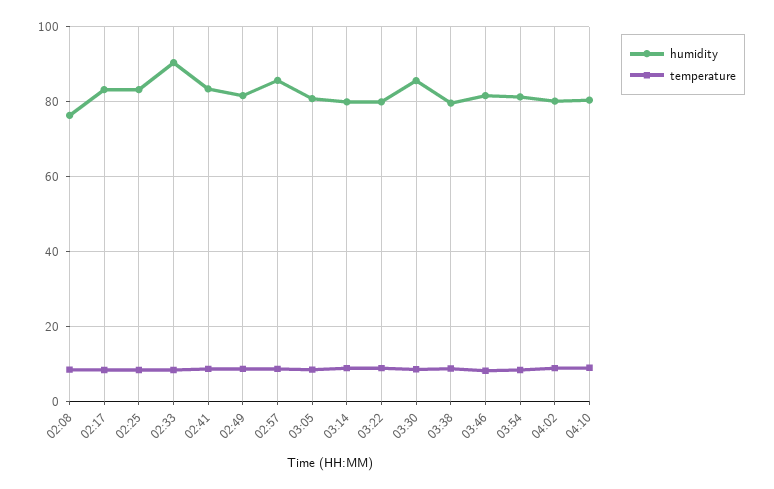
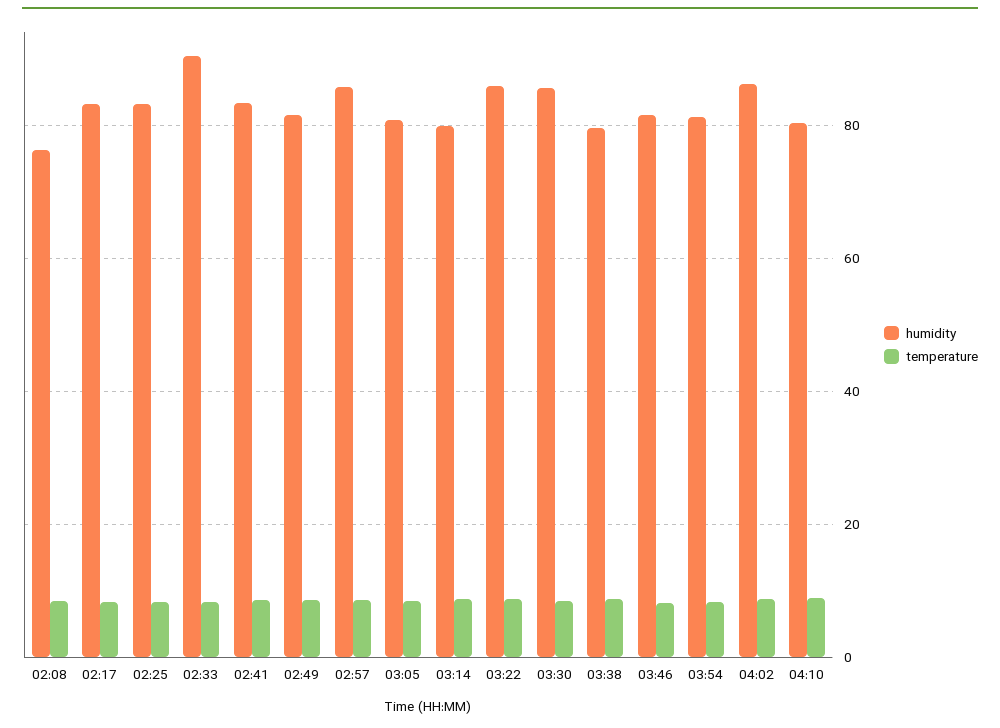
humidity, 03:22: 80 -> 86
humidity, 04:02: 80 -> 86

